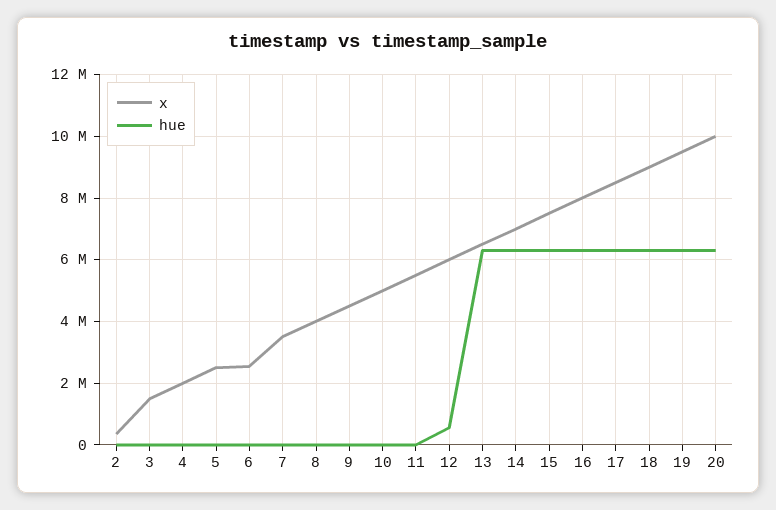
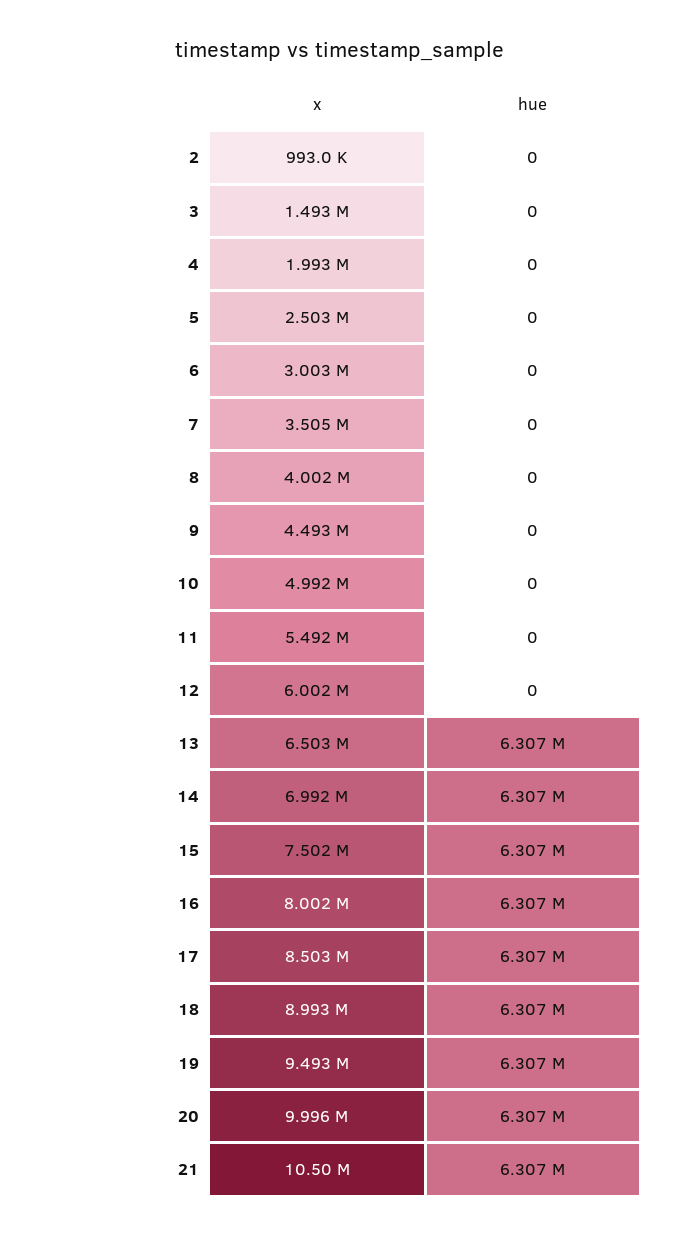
x, 2: 400000 -> 993000
x, 6: 2600000 -> 3003000
hue, 12: 600000 -> 0
x, 21: none -> 10500000
hue, 21: none -> 6307000

